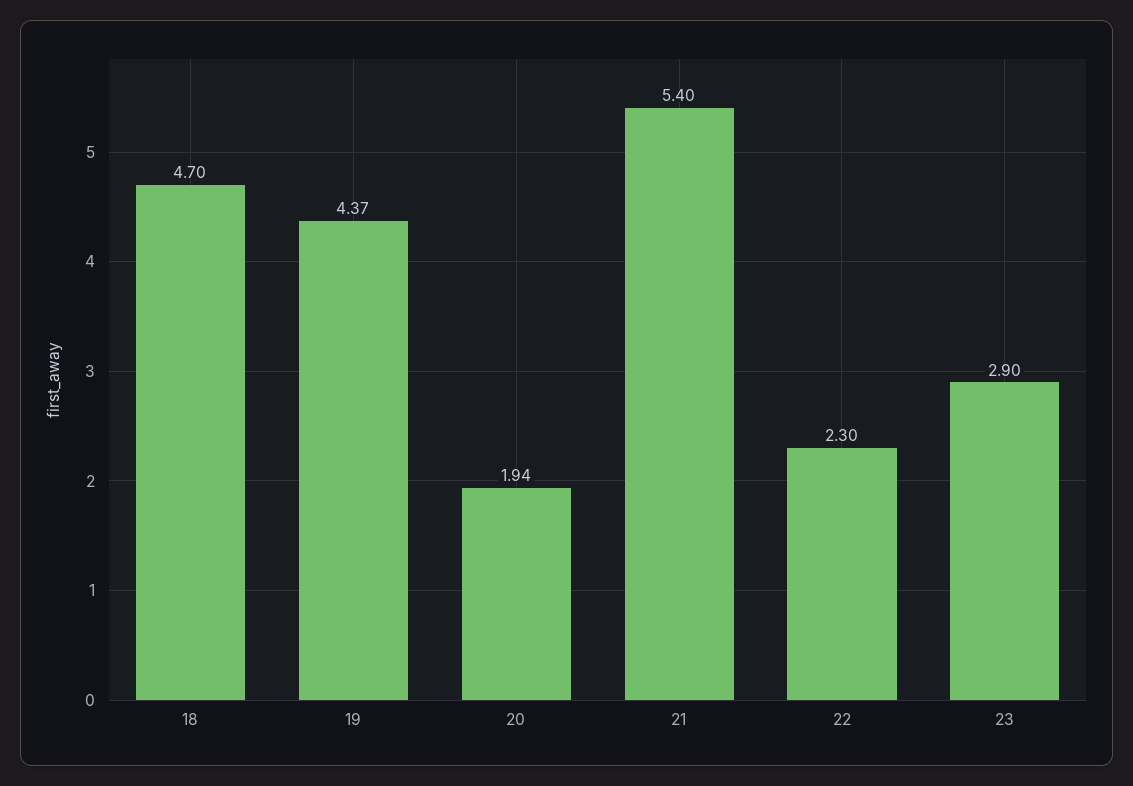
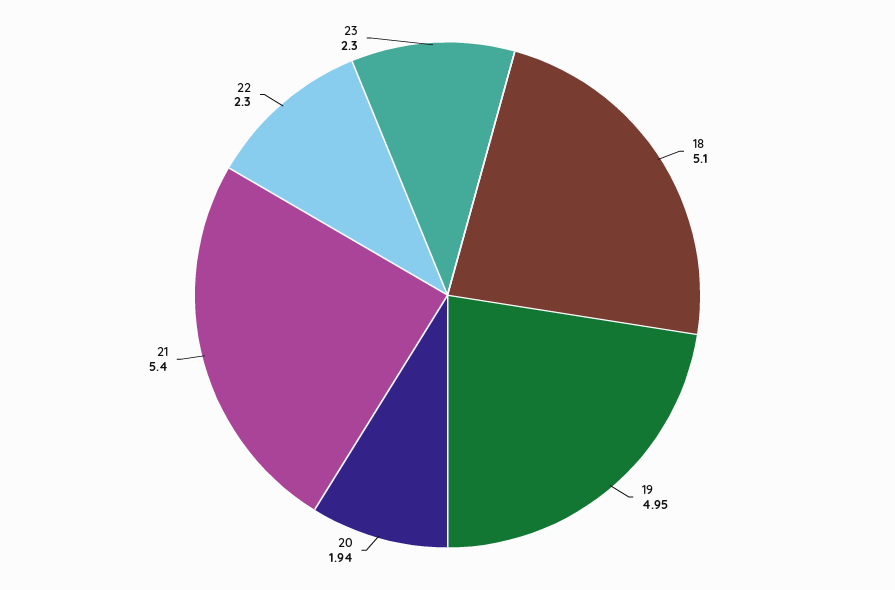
18: 4.7 -> 5.1
19: 4.37 -> 4.95
23: 2.9 -> 2.3

